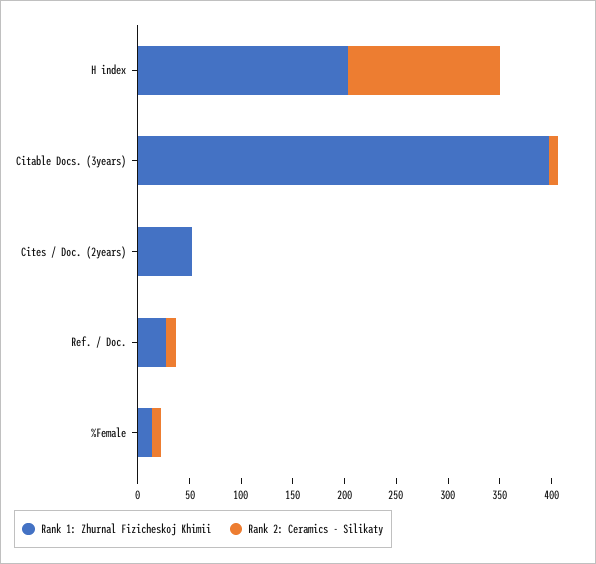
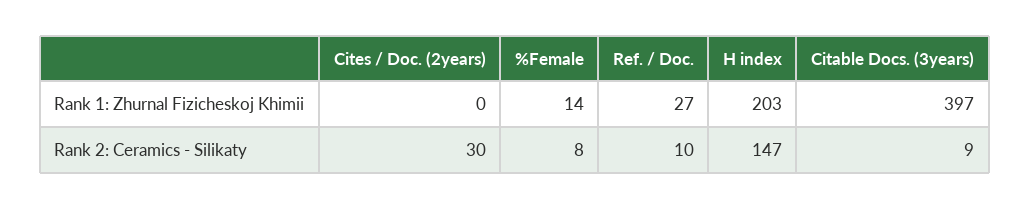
Rank 1: Zhurnal Fizicheskoj Khimii, Cites / Doc. (2years): 50 -> 0
Rank 2: Ceramics - Silikaty, Cites / Doc. (2years): 0 -> 30

